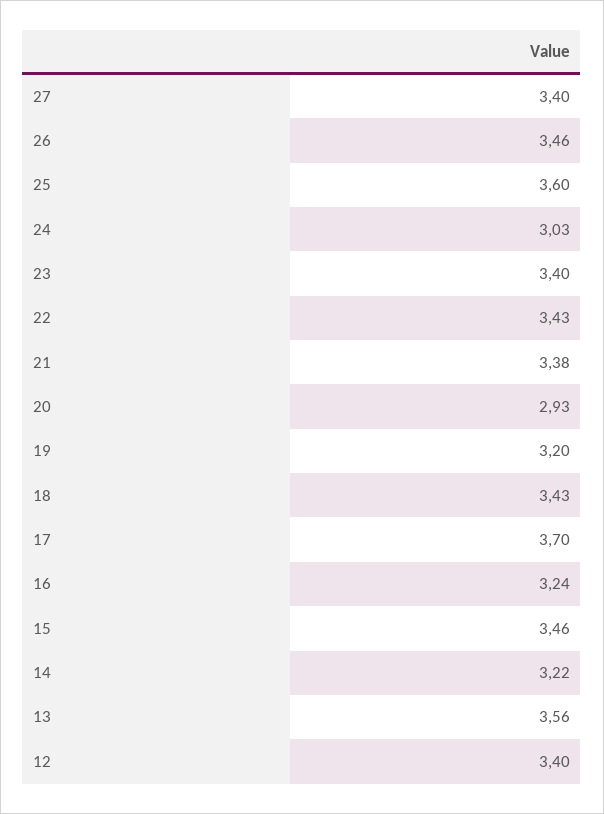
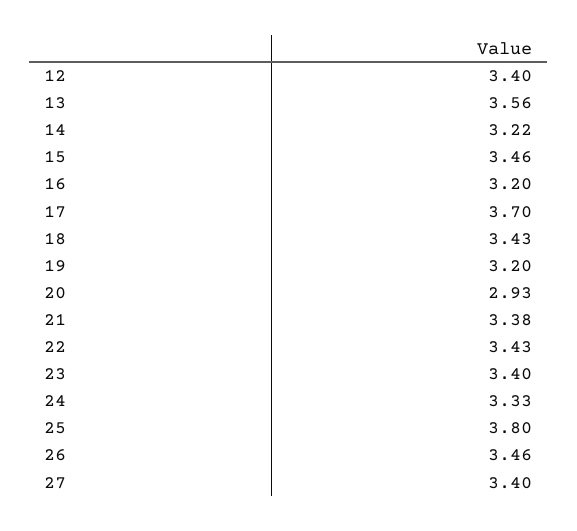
25: 3.6 -> 3.8
24: 3.03 -> 3.33
16: 3.24 -> 3.2

